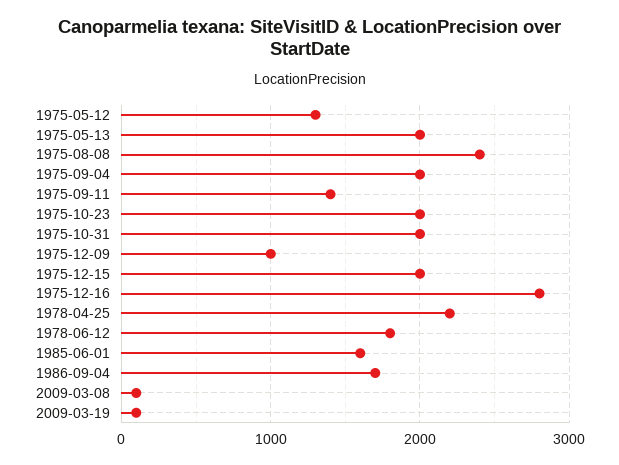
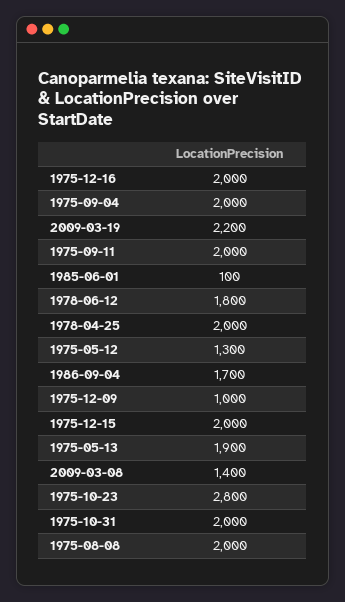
1975-05-13: 2000 -> 1900
1975-08-08: 2400 -> 2000
1975-09-11: 1400 -> 2000
1975-10-23: 2000 -> 2800
1975-12-16: 2800 -> 2000
1978-04-25: 2200 -> 2000
1985-06-01: 1600 -> 100
2009-03-08: 100 -> 1400
2009-03-19: 100 -> 2200

